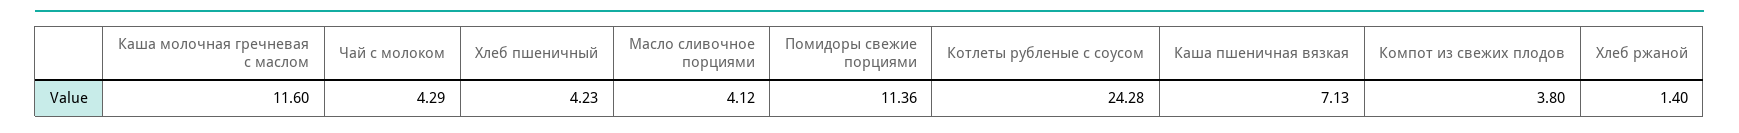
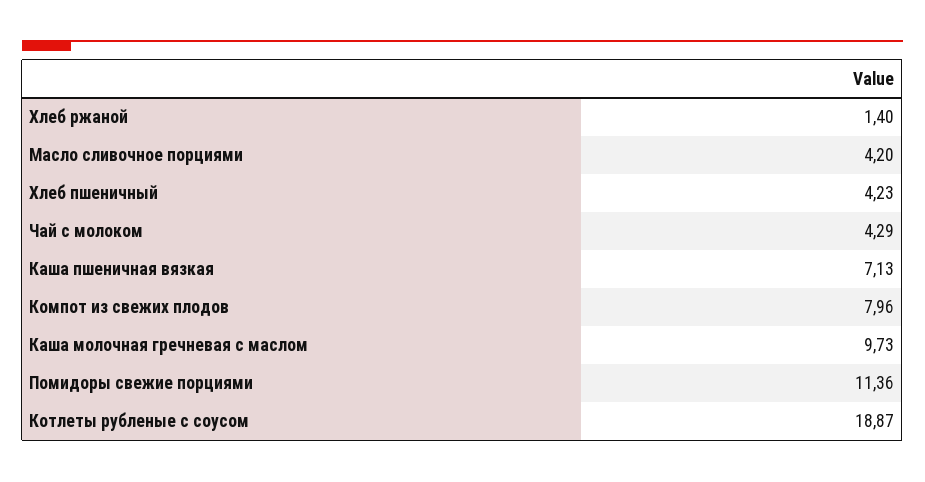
Каша молочная гречневая с маслом: 11.6 -> 9.73
Масло сливочное порциями: 4.12 -> 4.2
Котлеты рубленые с соусом: 24.28 -> 18.87
Компот из свежих плодов: 3.8 -> 7.96

